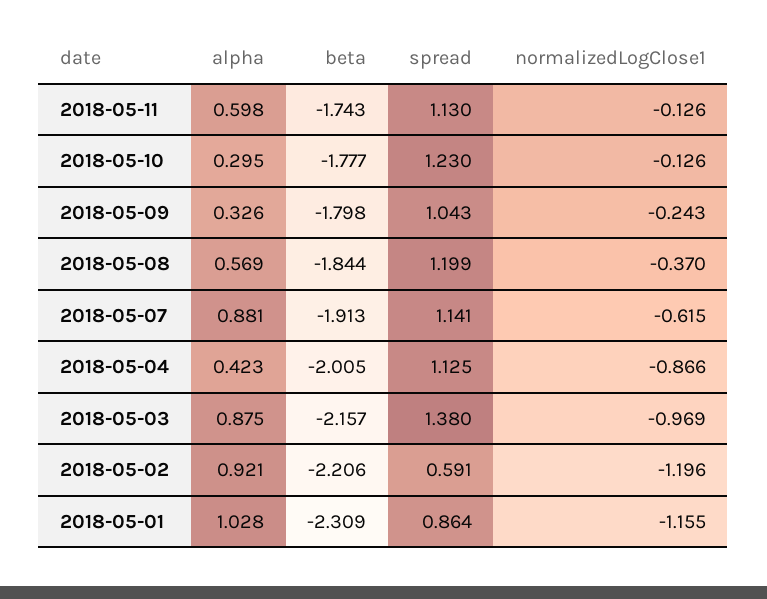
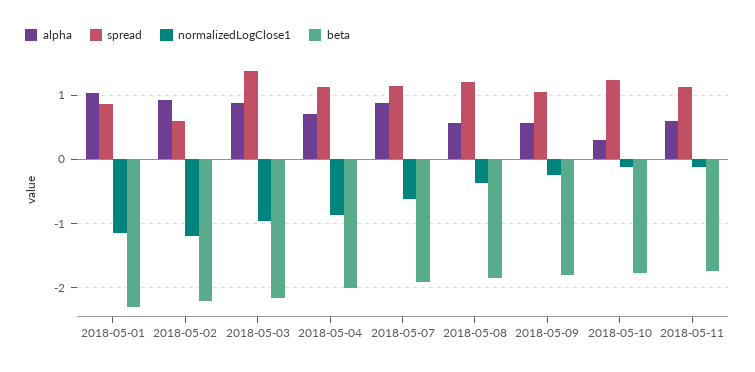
alpha, 2018-05-09: 0.326 -> 0.6
alpha, 2018-05-04: 0.423 -> 0.7

